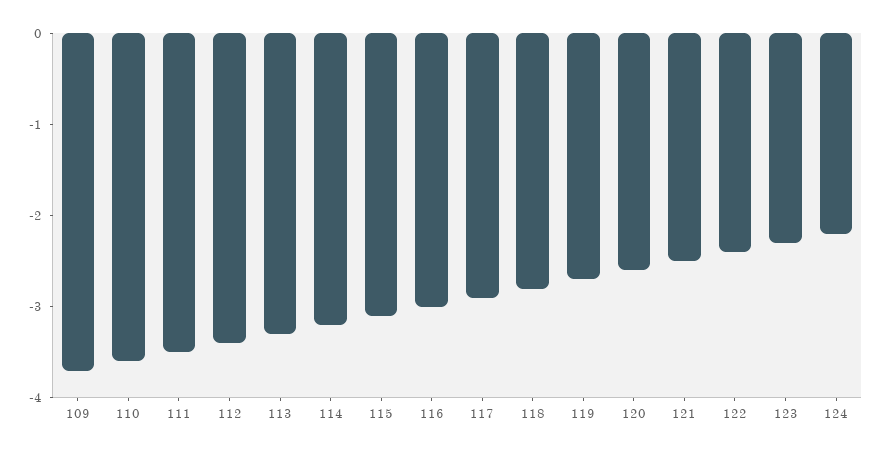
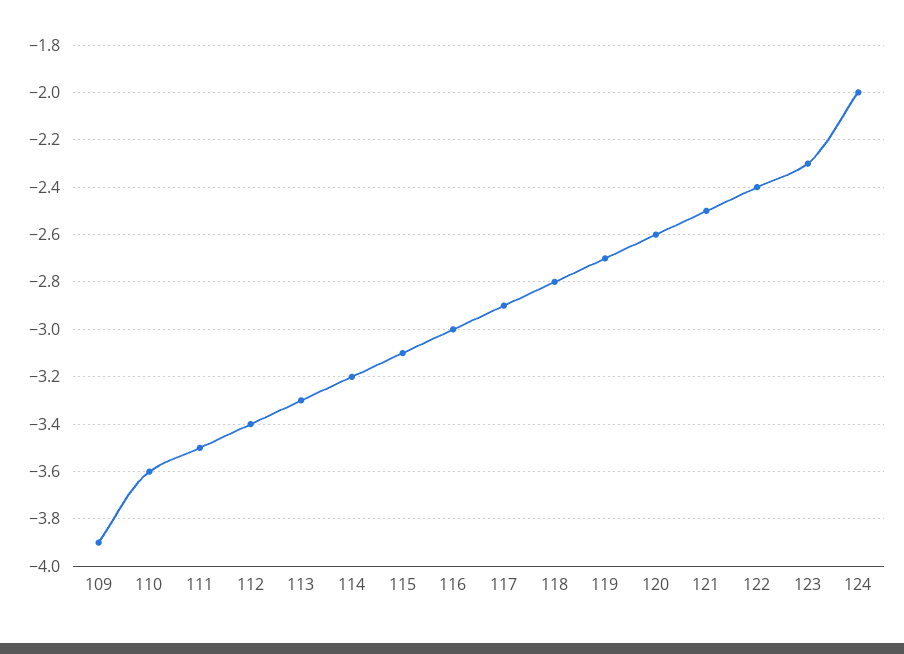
109: -3.7 -> -3.9
124: -2.2 -> -2

